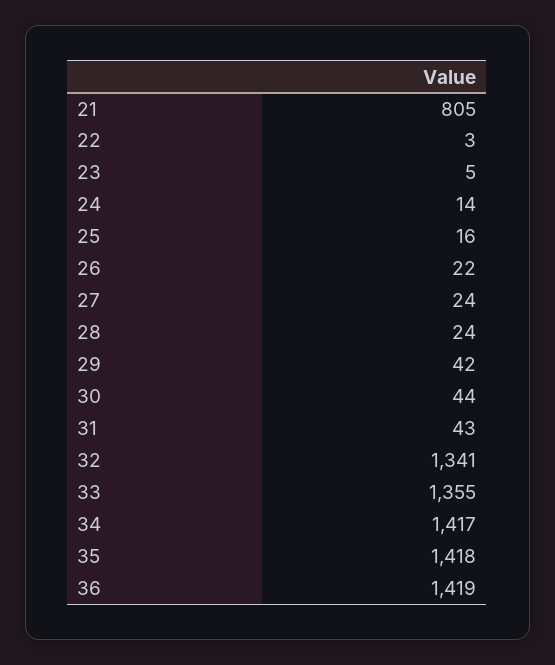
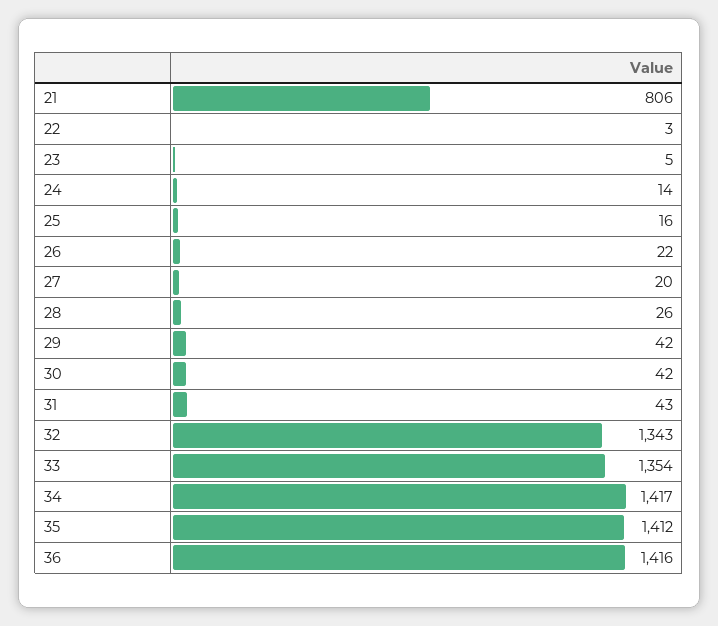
21: 805 -> 806
27: 24 -> 20
28: 24 -> 26
30: 44 -> 42
32: 1341 -> 1343
33: 1355 -> 1354
35: 1418 -> 1412
36: 1419 -> 1416

